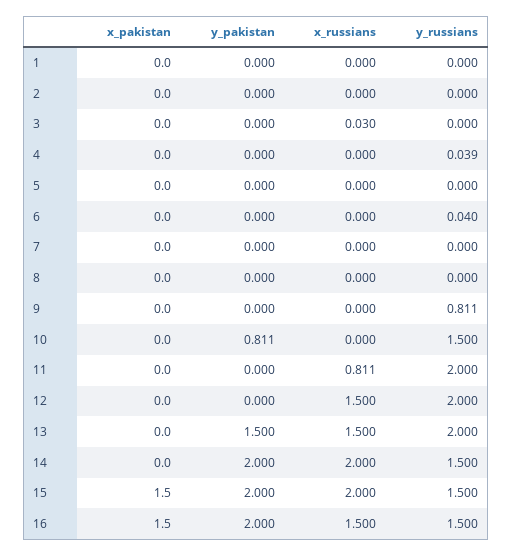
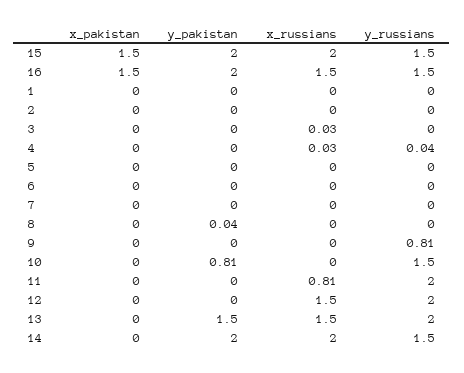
x_russians, 4: 0 -> 0.03
y_russians, 6: 0.04 -> 0
y_pakistan, 8: 0 -> 0.04

